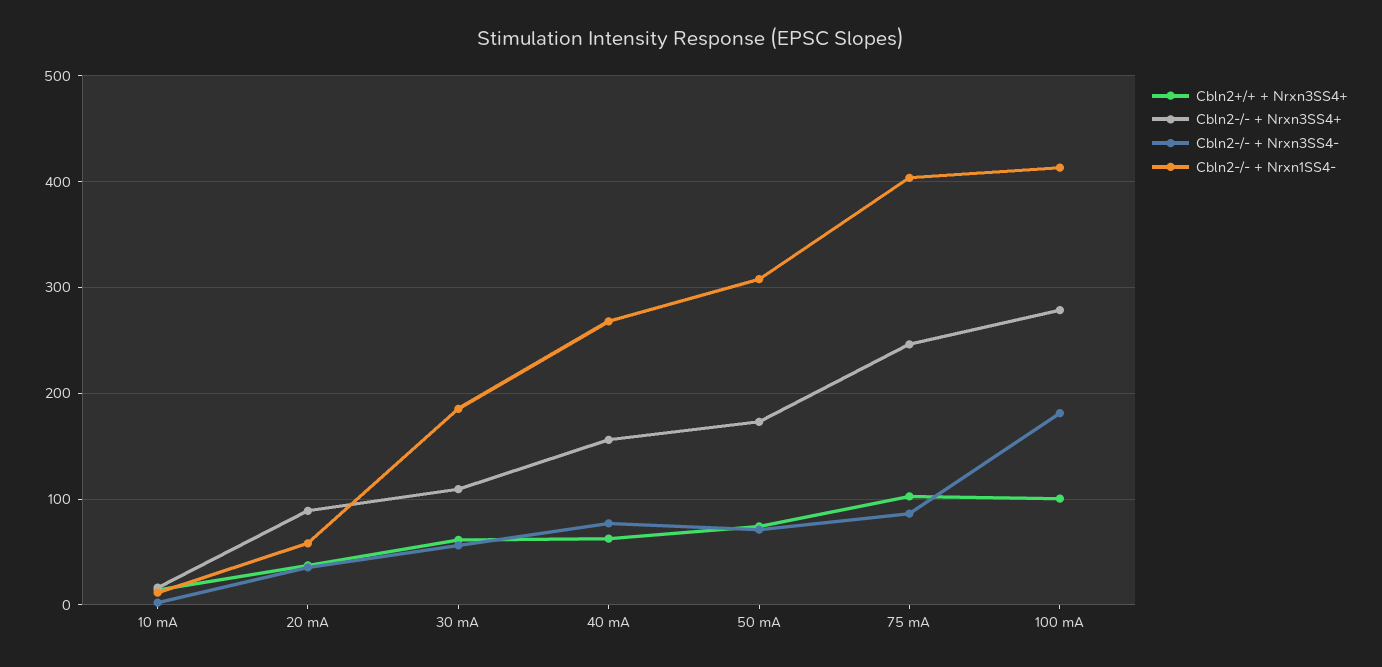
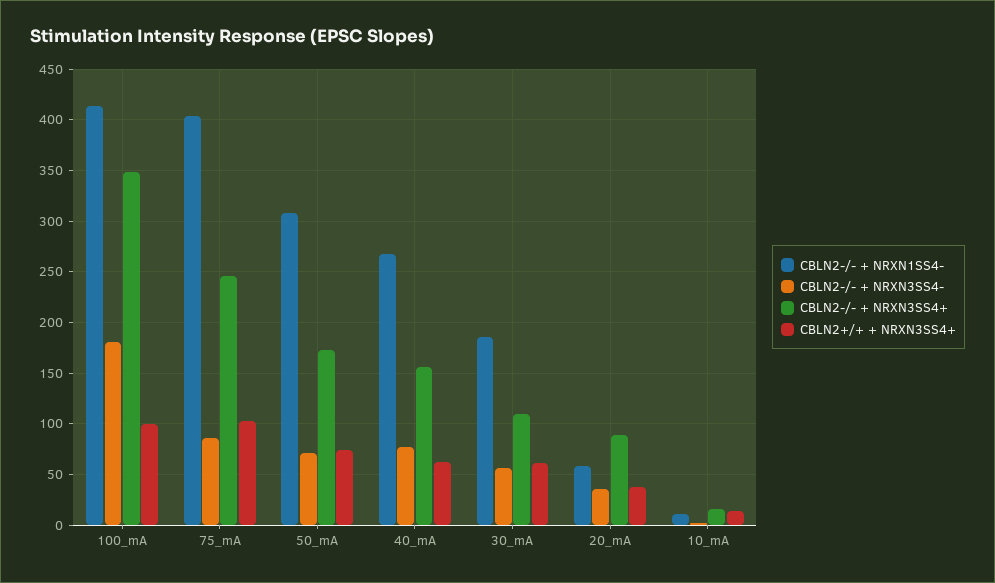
Cbln2-/- + Nrxn3SS4+, 100 mA: 280 -> 350

